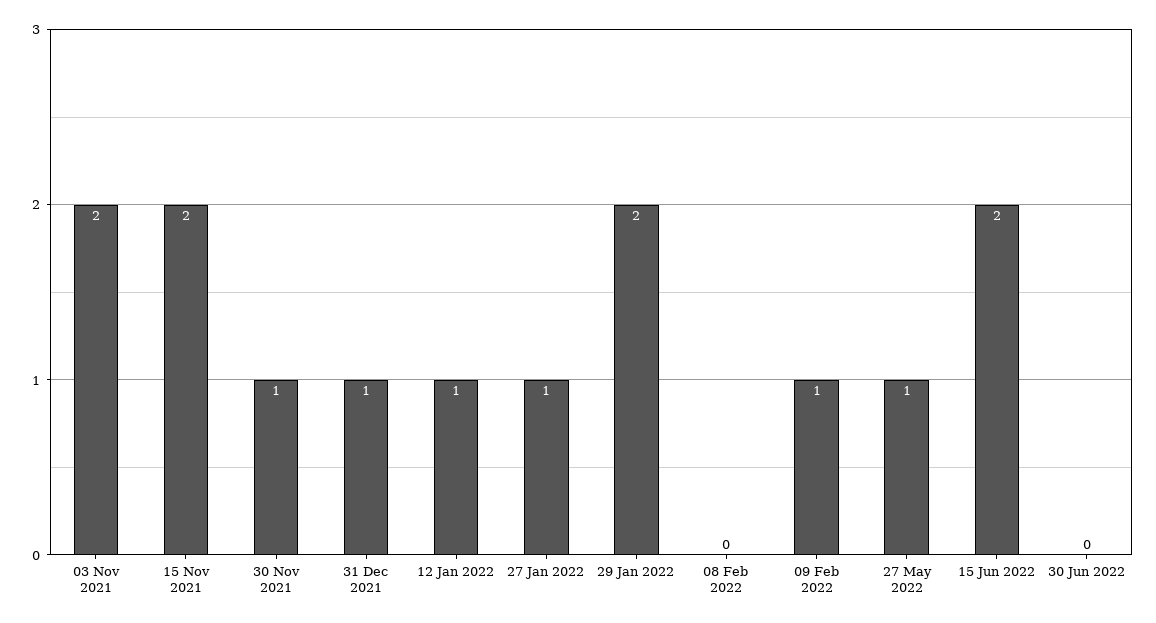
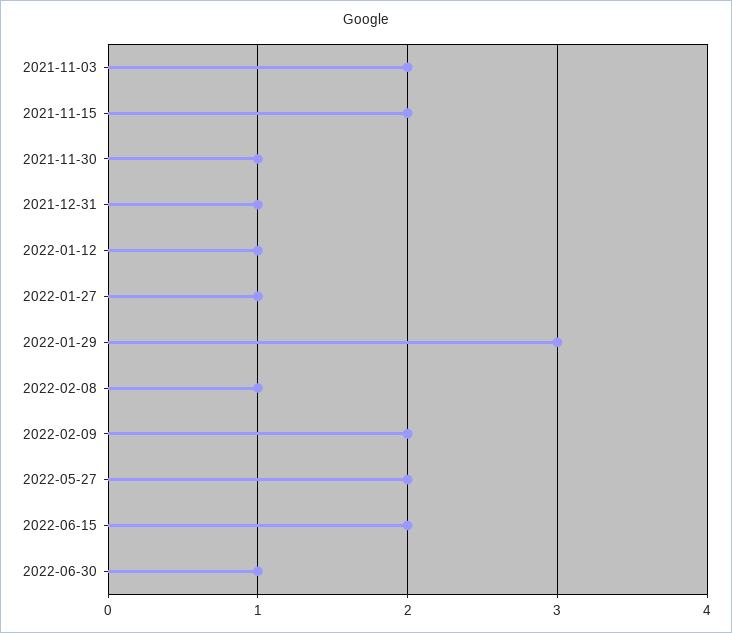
29 Jan 2022: 2 -> 3
08 Feb 2022: 0 -> 1
09 Feb 2022: 1 -> 2
27 May 2022: 1 -> 2
30 Jun 2022: 0 -> 1

